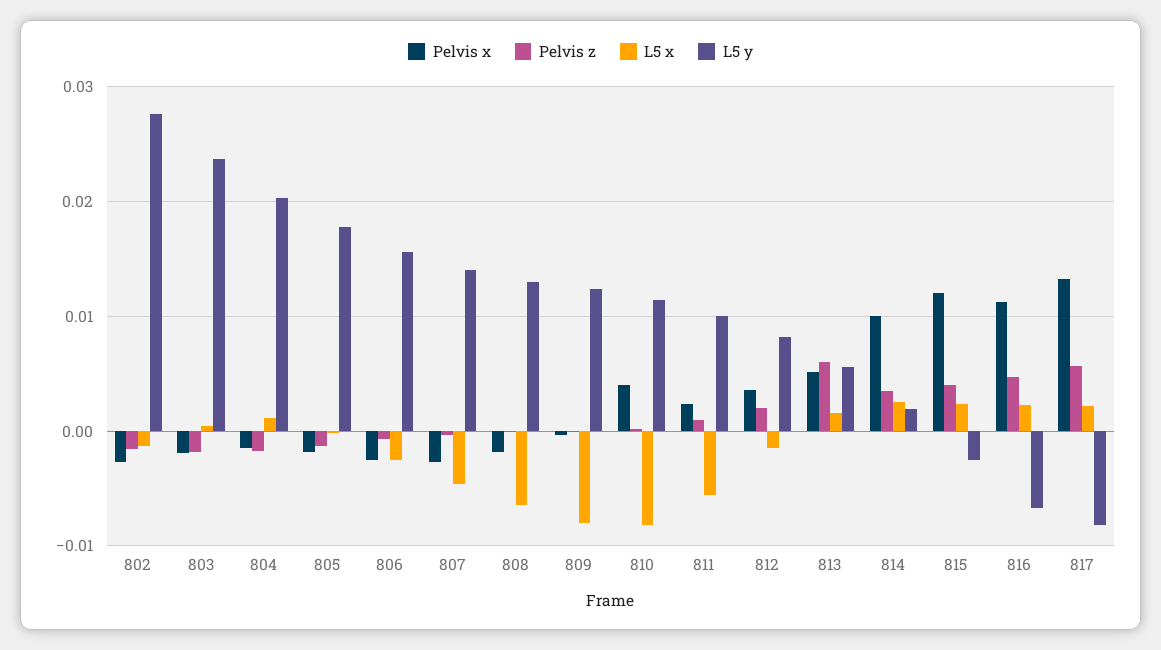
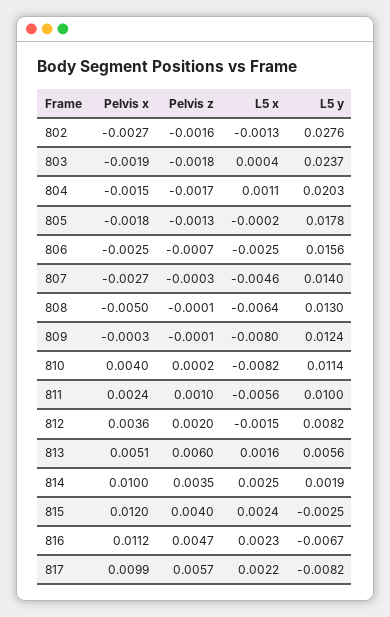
Pelvis x, 808: -0.002 -> -0.005
Pelvis x, 817: 0.013 -> 0.0099

